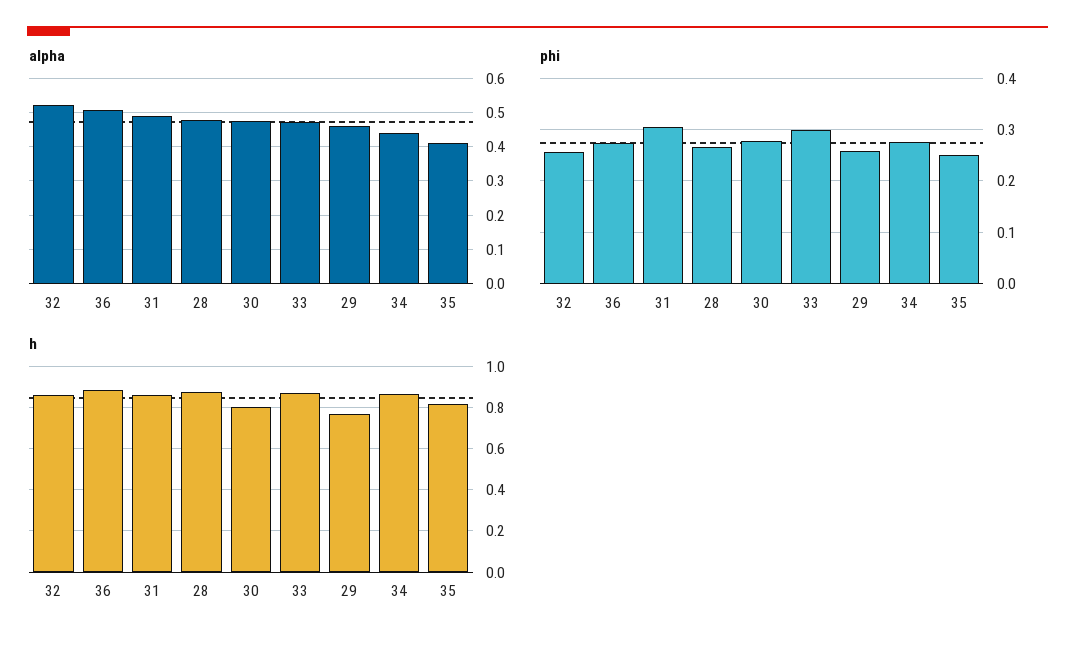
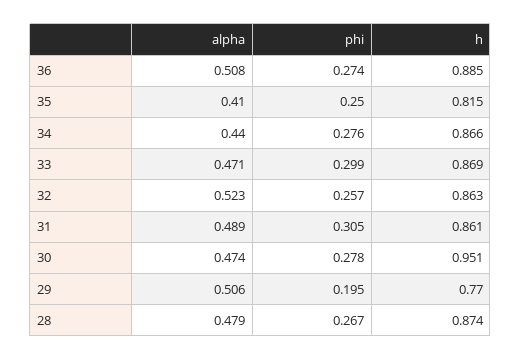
alpha, 29: 0.46 -> 0.506
phi, 29: 0.26 -> 0.195
h, 30: 0.8 -> 0.951

